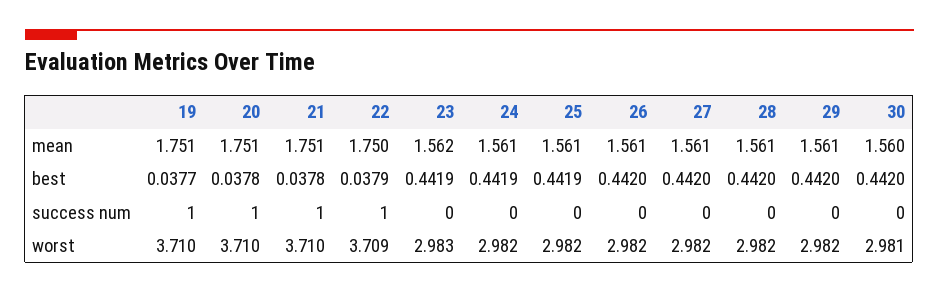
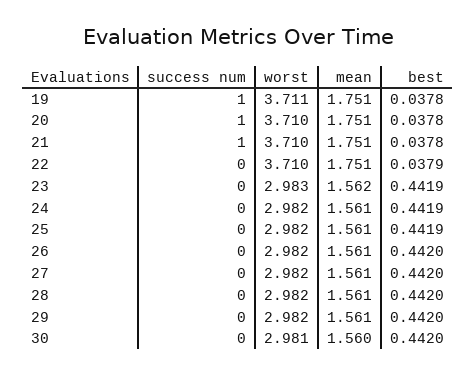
22, mean: 1.75 -> 1.751
19, best: 0.0377 -> 0.0378
22, success num: 1 -> 0
19, worst: 3.71 -> 3.711
22, worst: 3.709 -> 3.71

